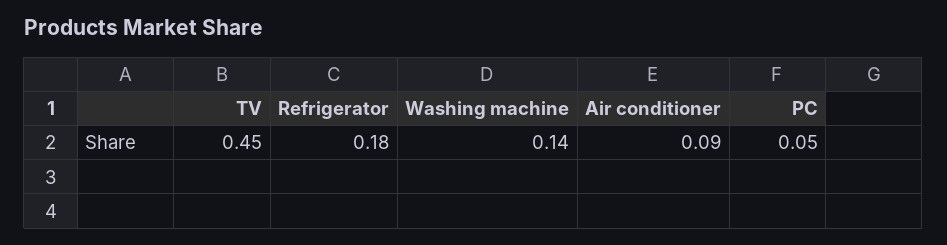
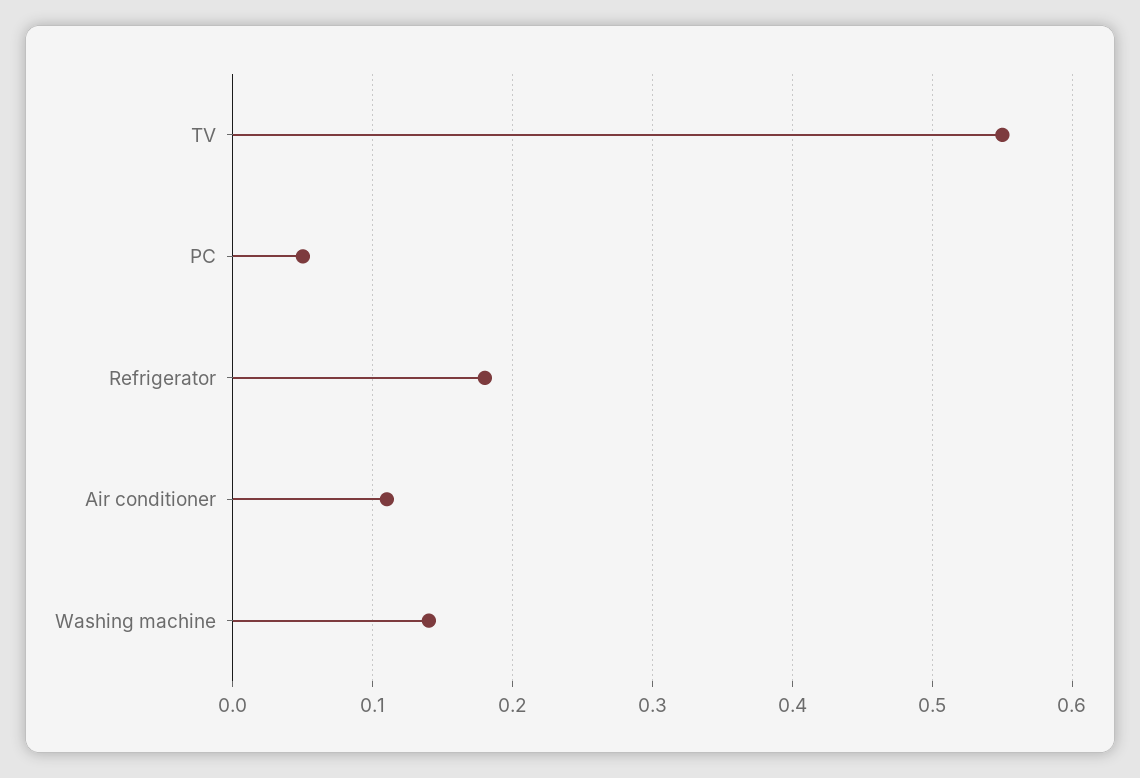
TV: 0.45 -> 0.55
Air conditioner: 0.09 -> 0.11

